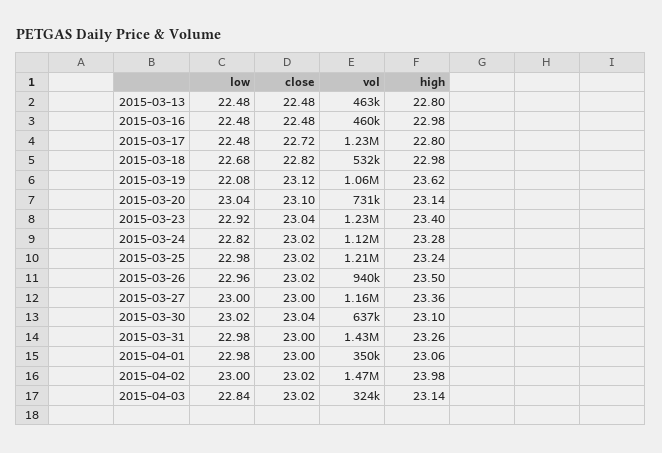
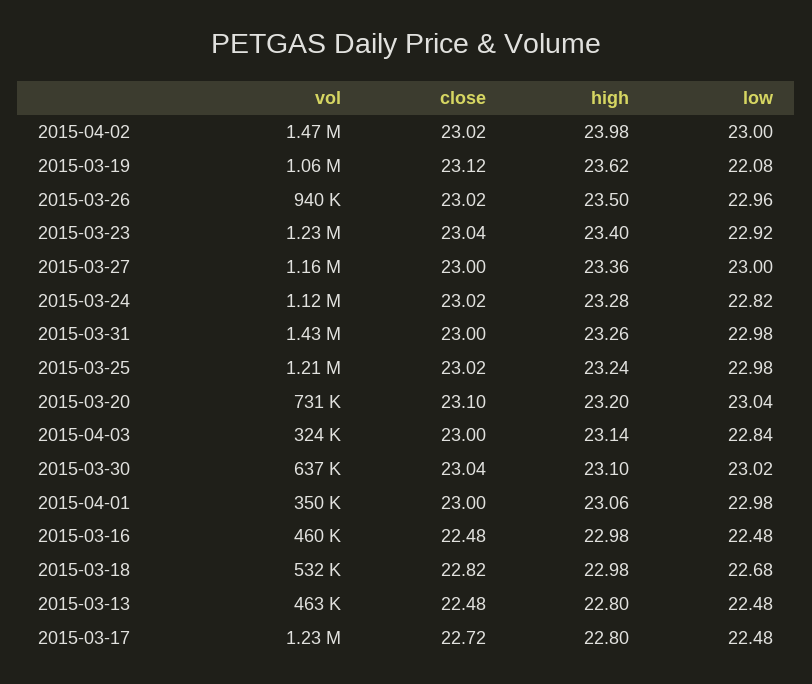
high, 2015-03-20: 23.14 -> 23.2
close, 2015-04-03: 23.02 -> 23

